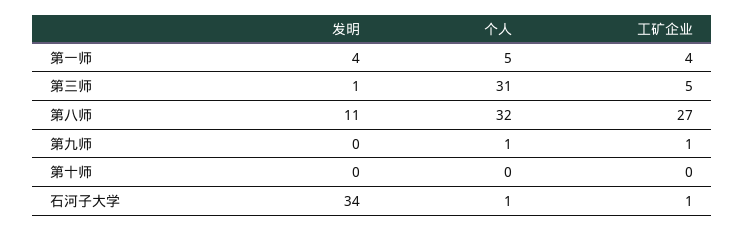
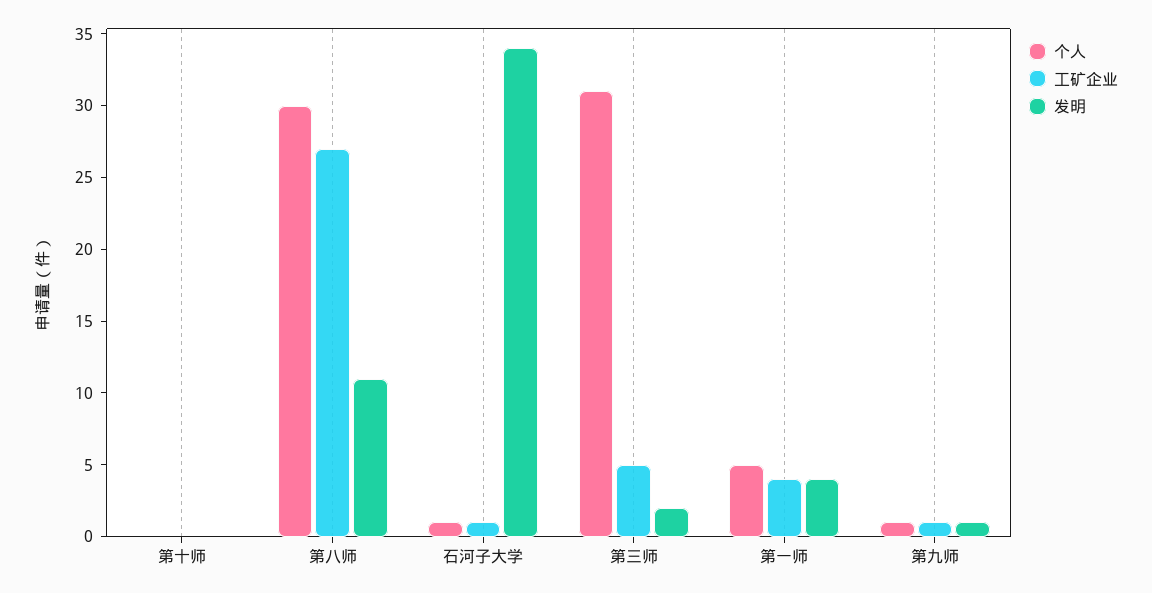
发明, 第三师: 1 -> 2
个人, 第八师: 32 -> 30
发明, 第九师: 0 -> 1

